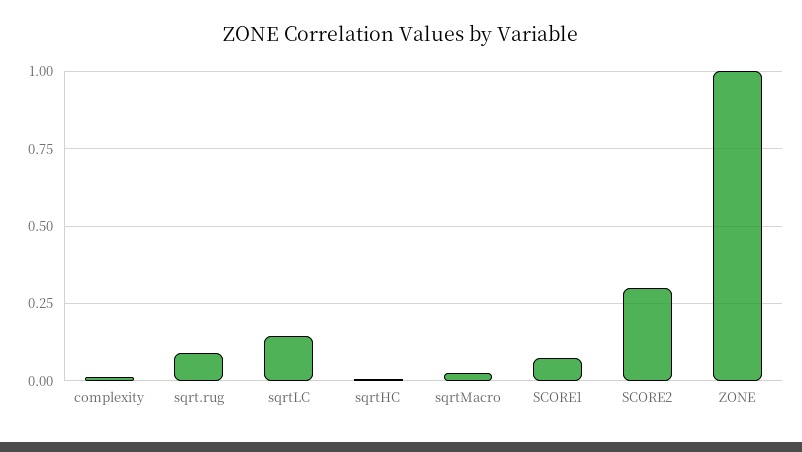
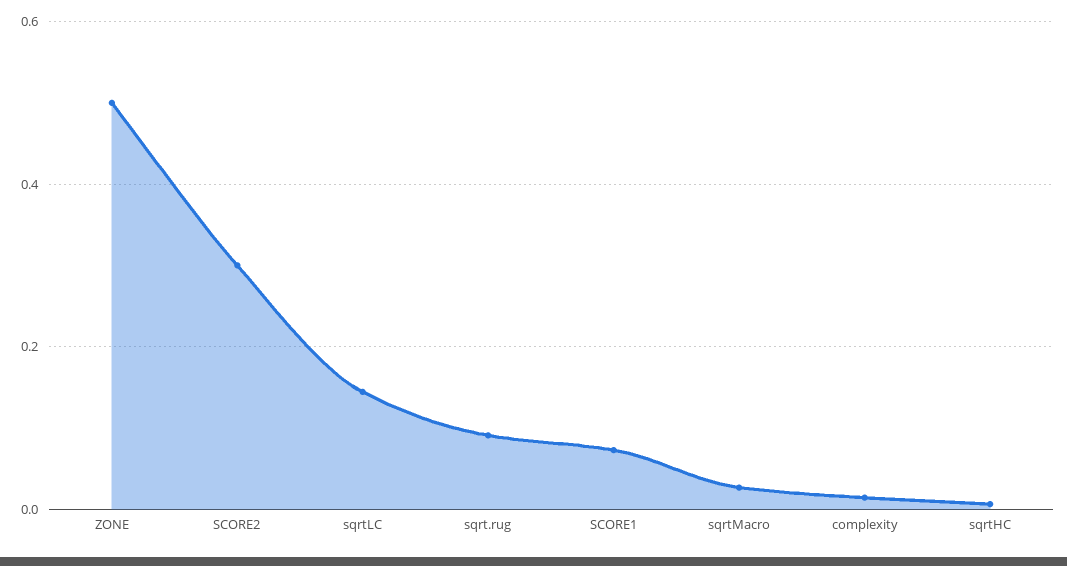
ZONE: 1 -> 0.5

